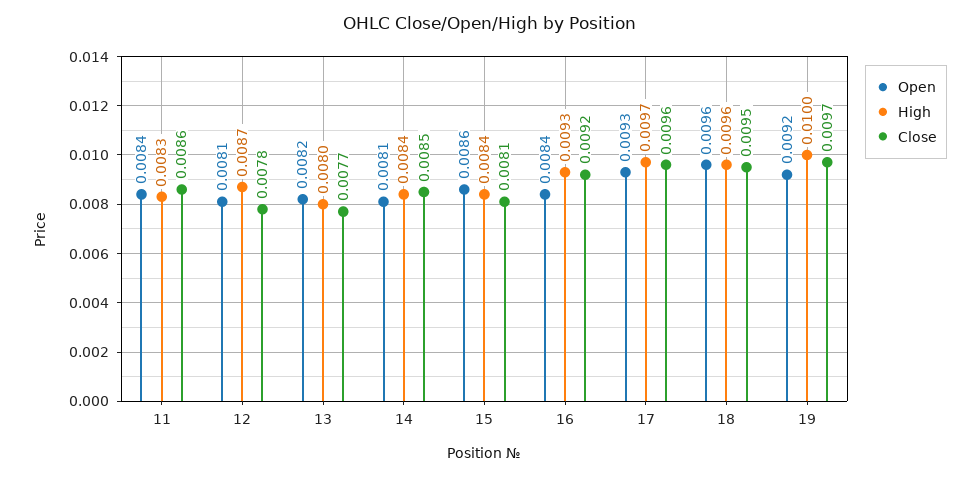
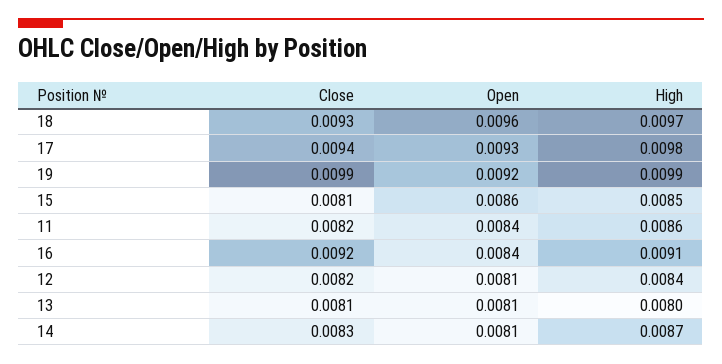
High, 11: 0.0083 -> 0.0086
Close, 11: 0.0086 -> 0.0082
High, 12: 0.0087 -> 0.0084
Close, 12: 0.0078 -> 0.0082
Open, 13: 0.0082 -> 0.0081
Close, 13: 0.0077 -> 0.0081
High, 14: 0.0084 -> 0.0087
Close, 14: 0.0085 -> 0.0083
High, 15: 0.0084 -> 0.0085
High, 16: 0.0093 -> 0.0091
High, 17: 0.0097 -> 0.0098
Close, 17: 0.0096 -> 0.0094
High, 18: 0.0096 -> 0.0097
Close, 18: 0.0095 -> 0.0093
High, 19: 0.01 -> 0.0099
Close, 19: 0.0097 -> 0.0099

